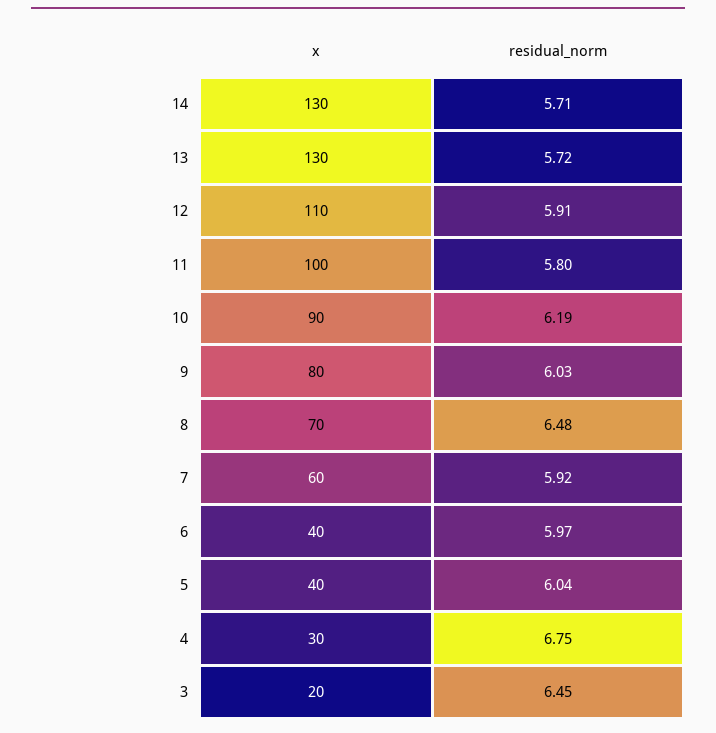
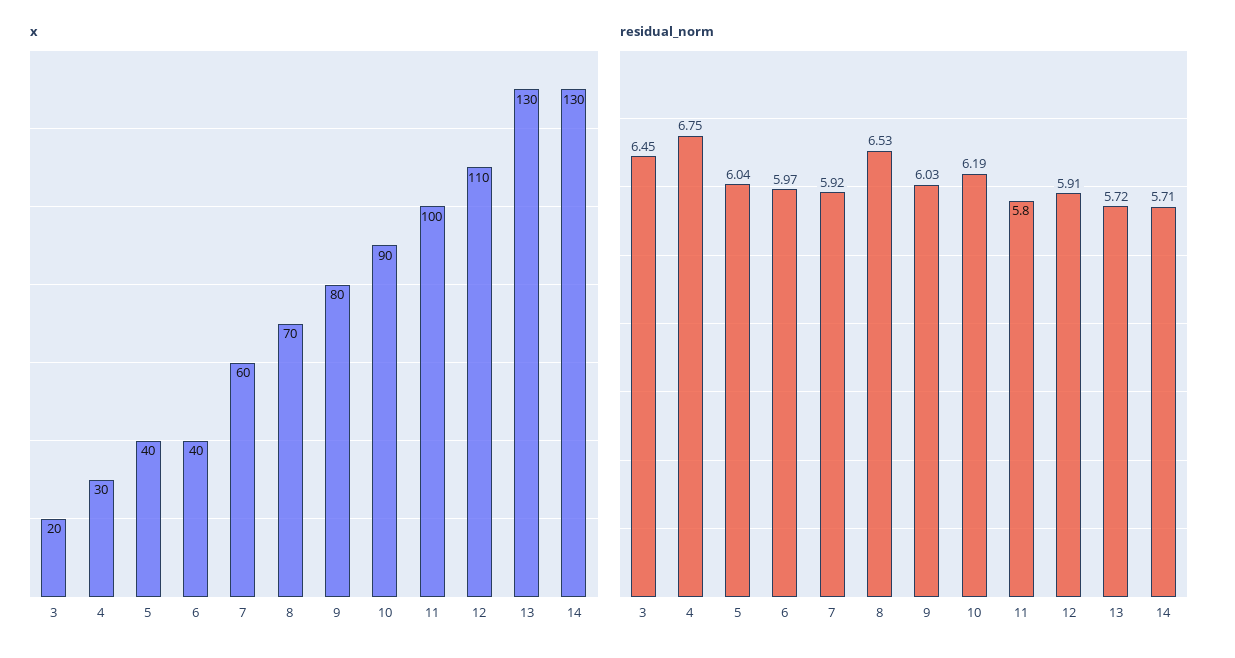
residual_norm, 8: 6.48 -> 6.53

